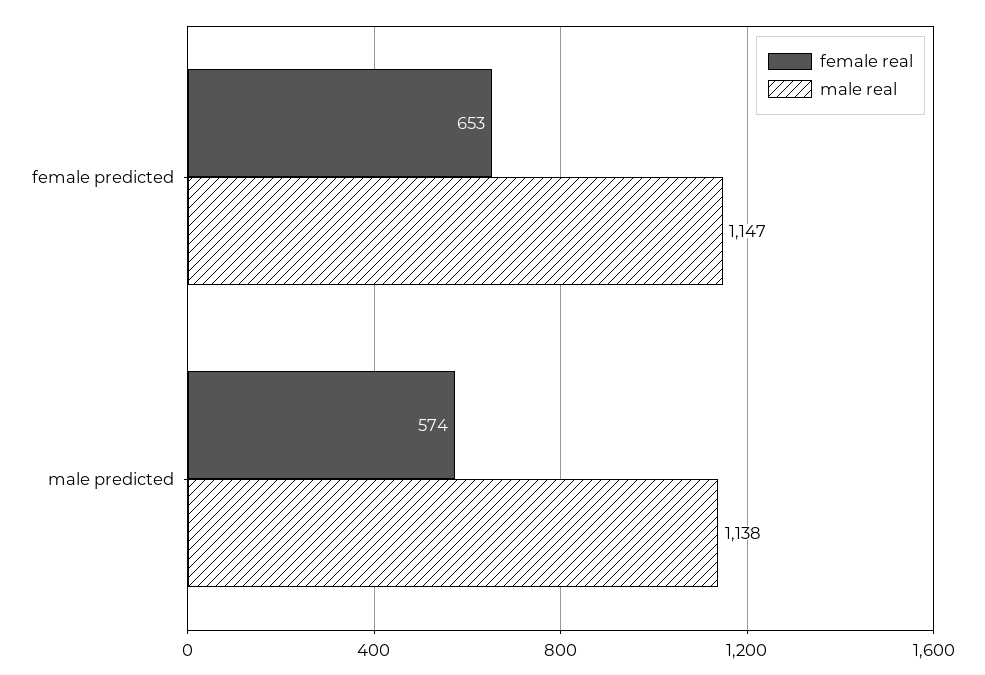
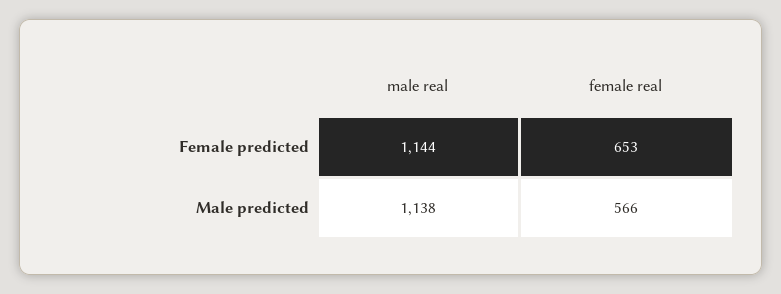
male real, female predicted: 1147 -> 1144
female real, male predicted: 574 -> 566

